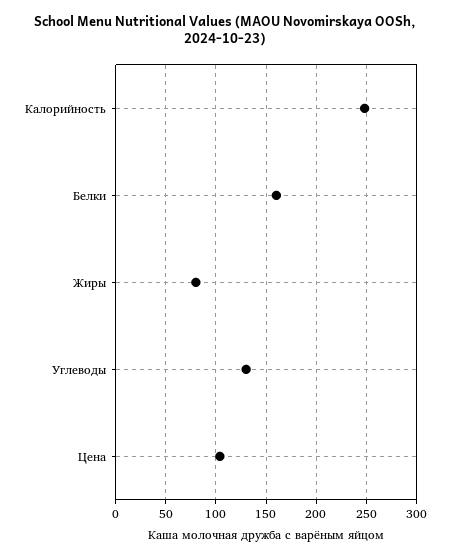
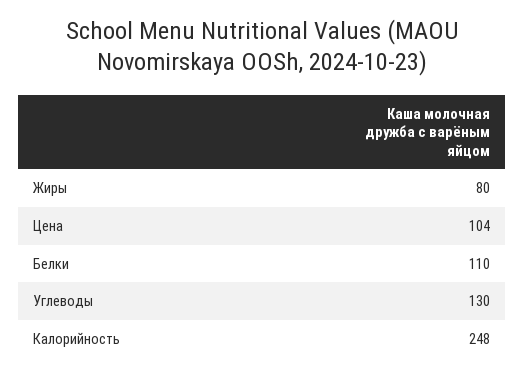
Белки: 160 -> 110

